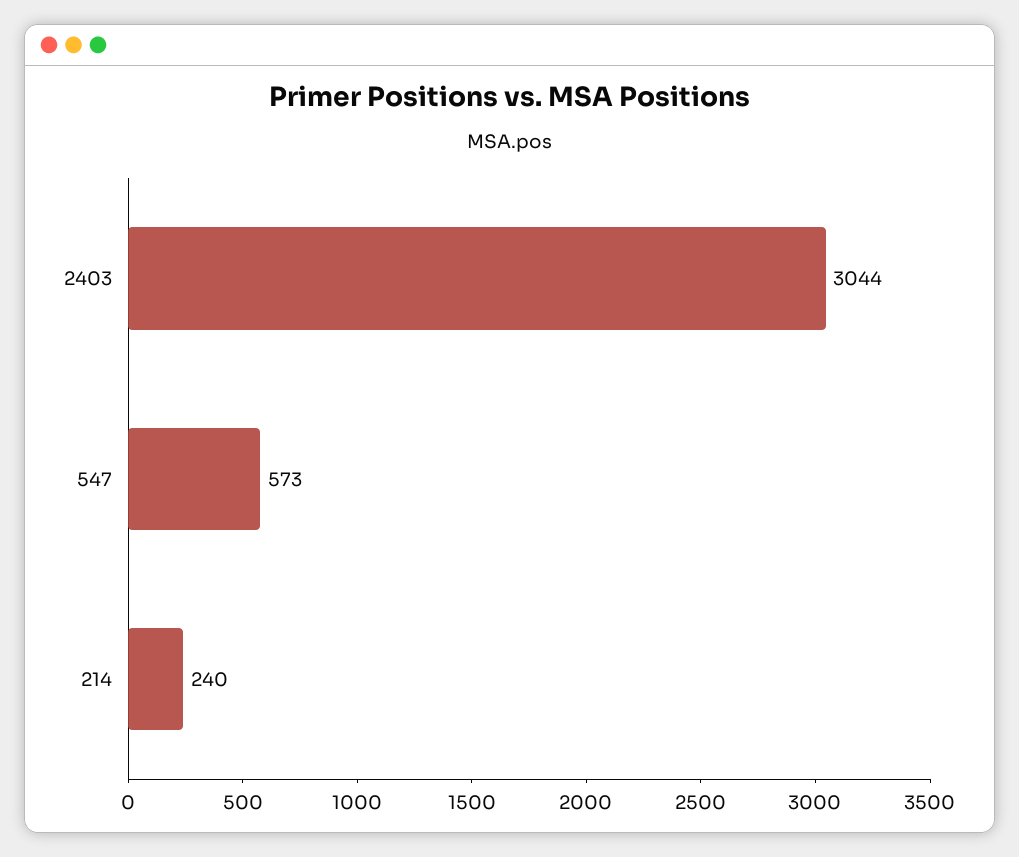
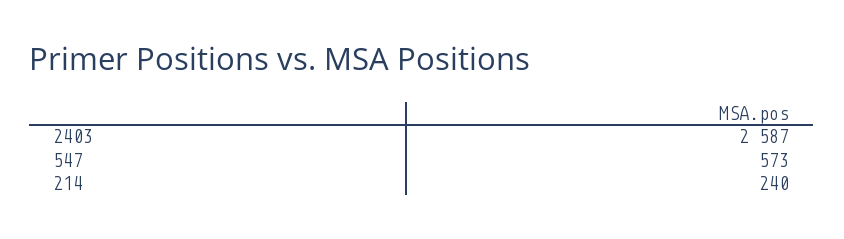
2403: 3044 -> 2587

